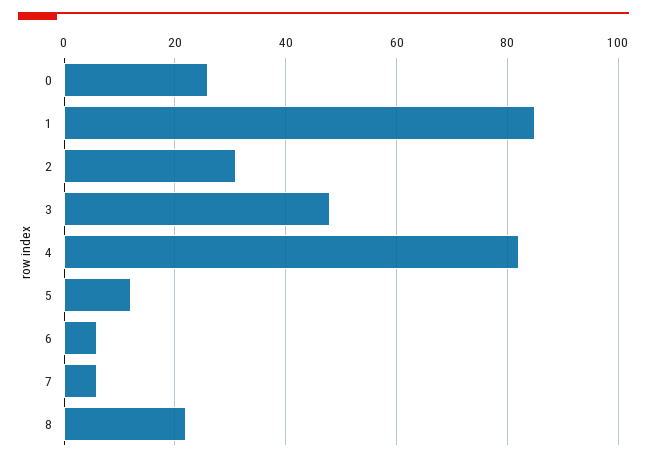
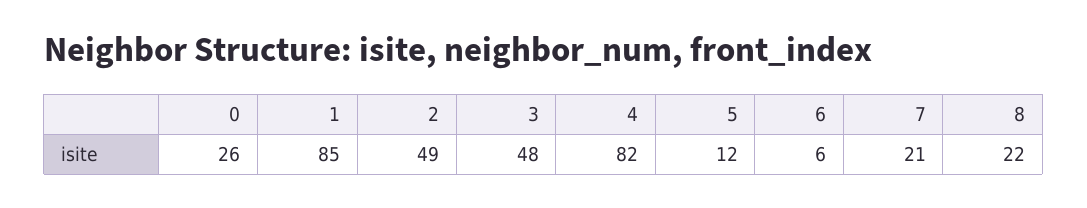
2: 30 -> 49
7: 5 -> 21

